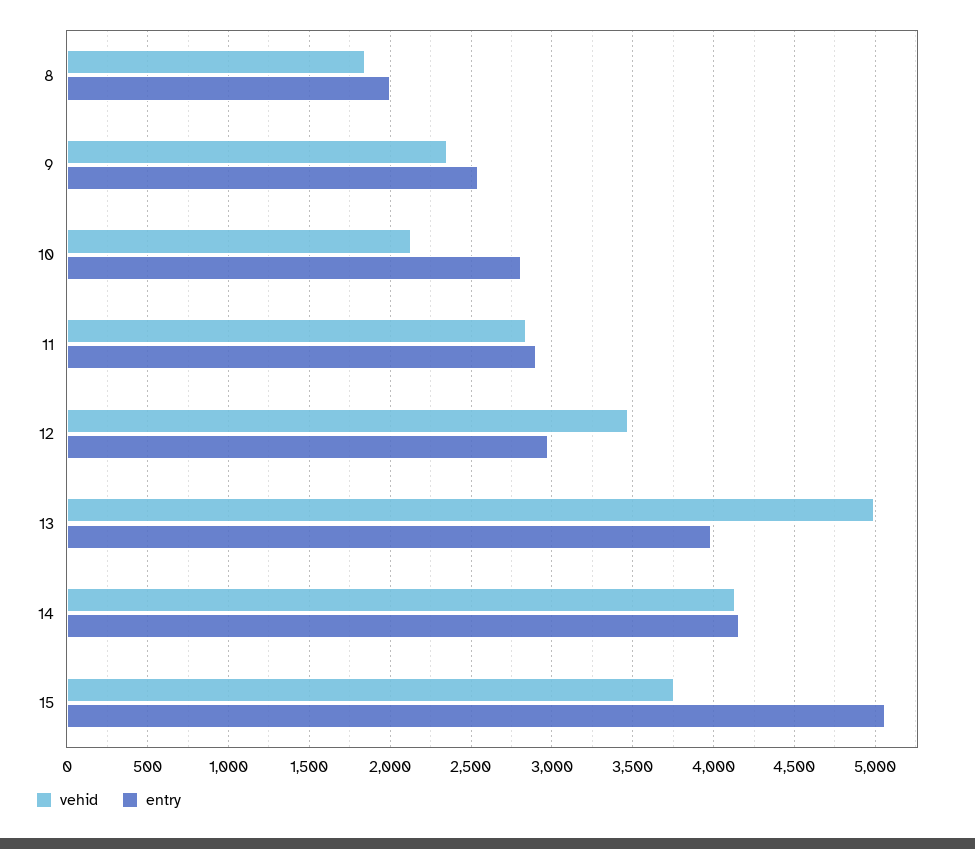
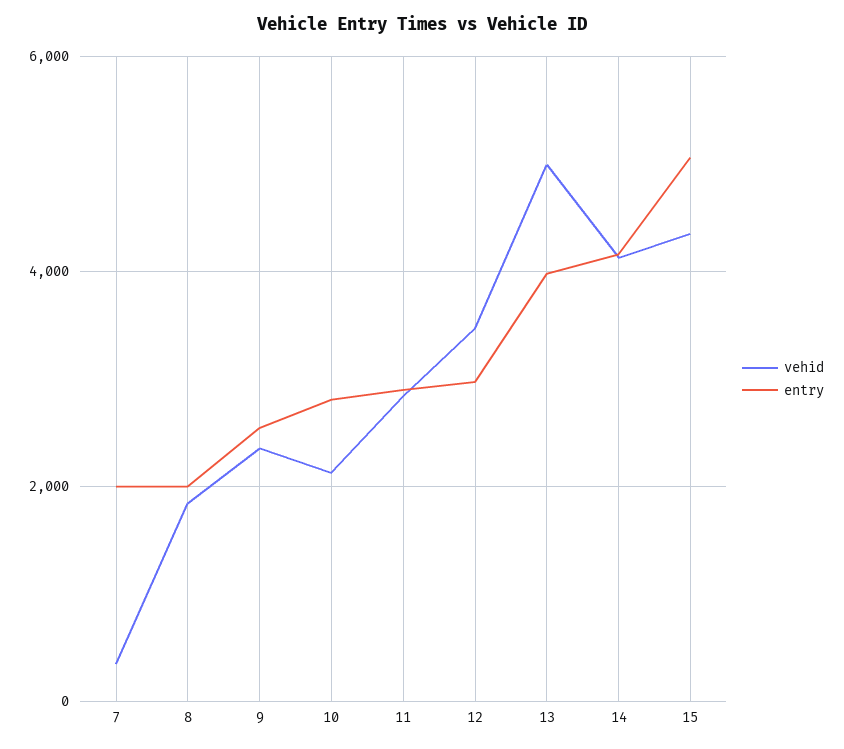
vehid, 15: 3750 -> 4400
vehid, 7: none -> 400
entry, 7: none -> 2000

